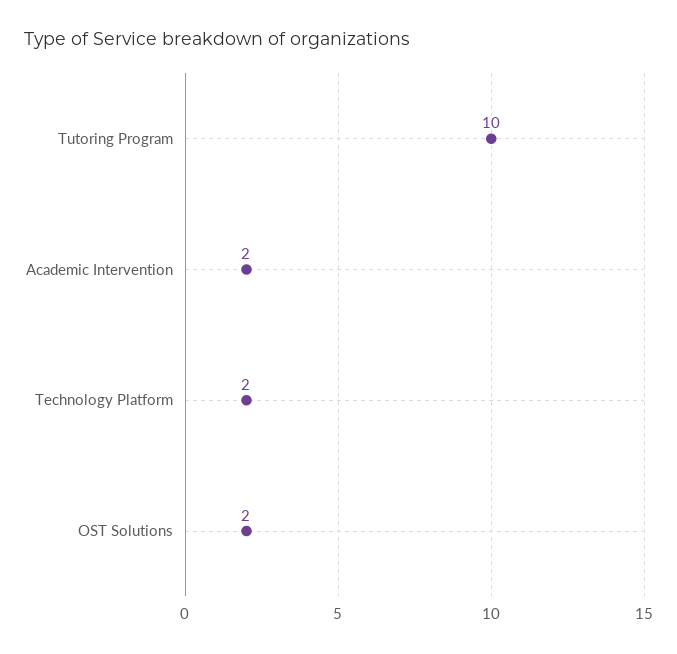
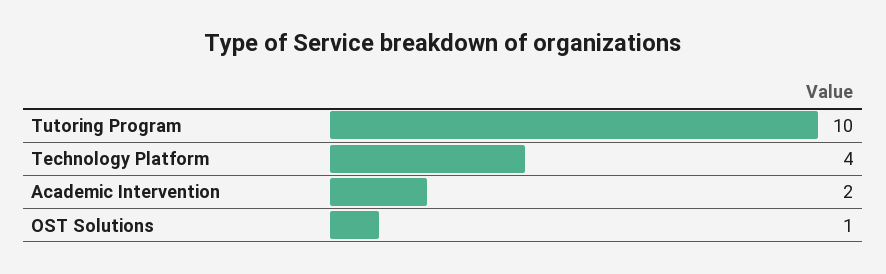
Technology Platform: 2 -> 4
OST Solutions: 2 -> 1

